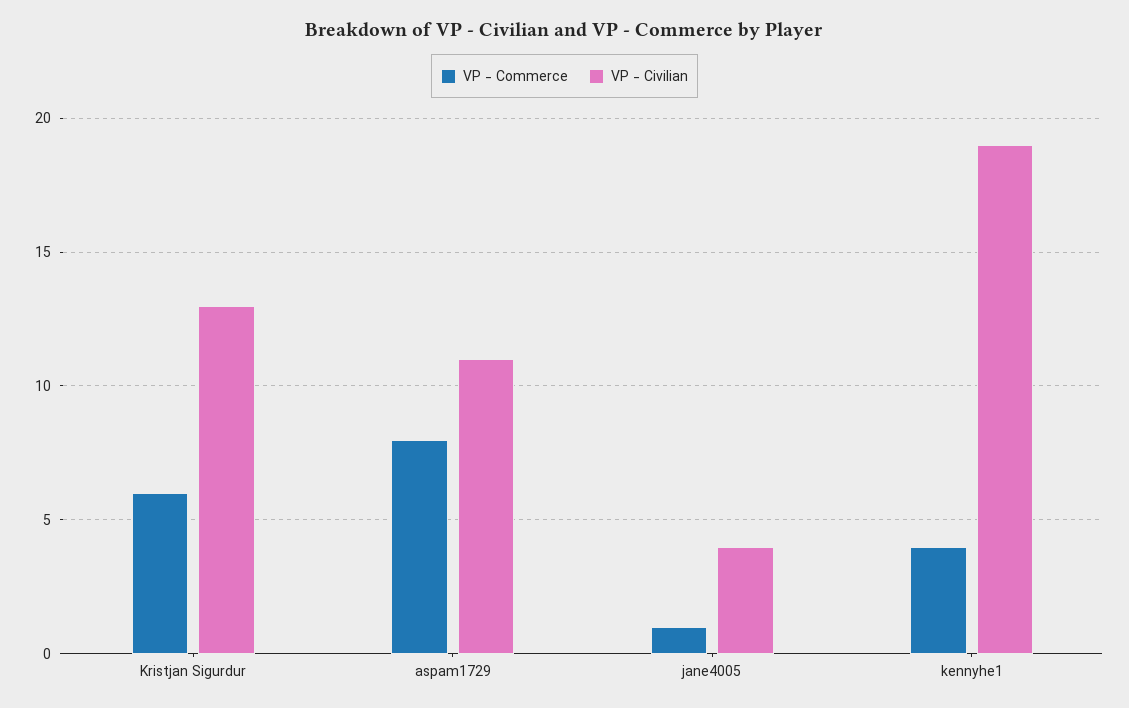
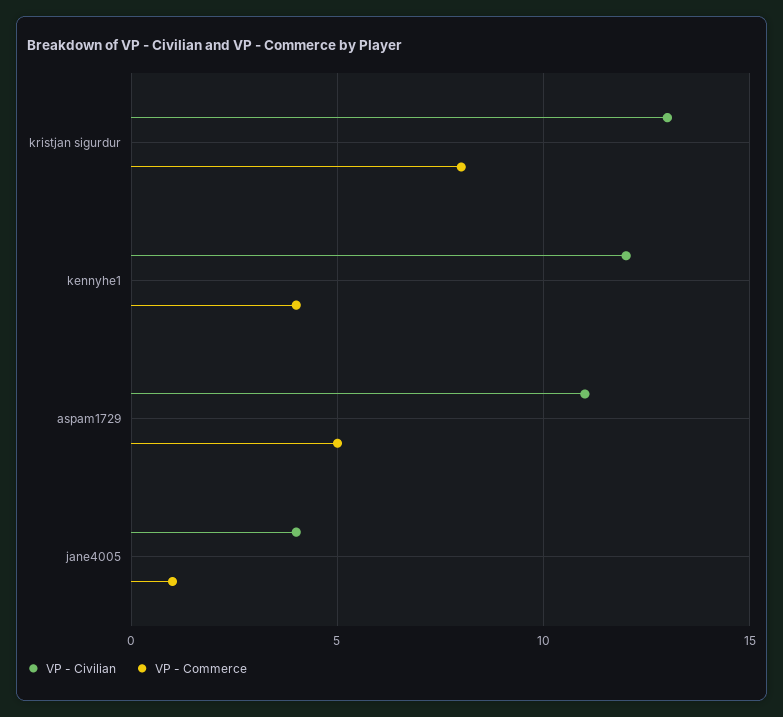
VP - Commerce, Kristjan Sigurdur: 6 -> 8
VP - Commerce, aspam1729: 8 -> 5
VP - Civilian, kennyhe1: 19 -> 12

